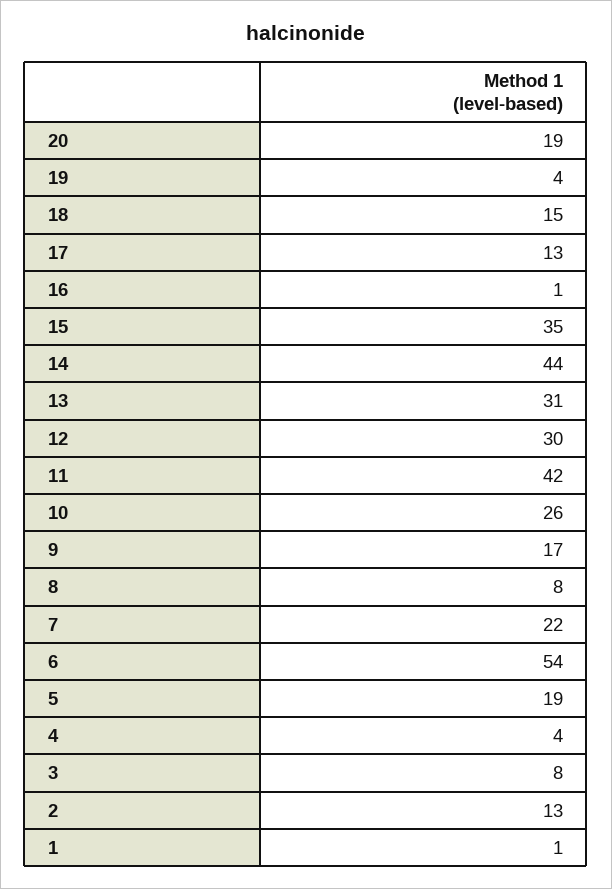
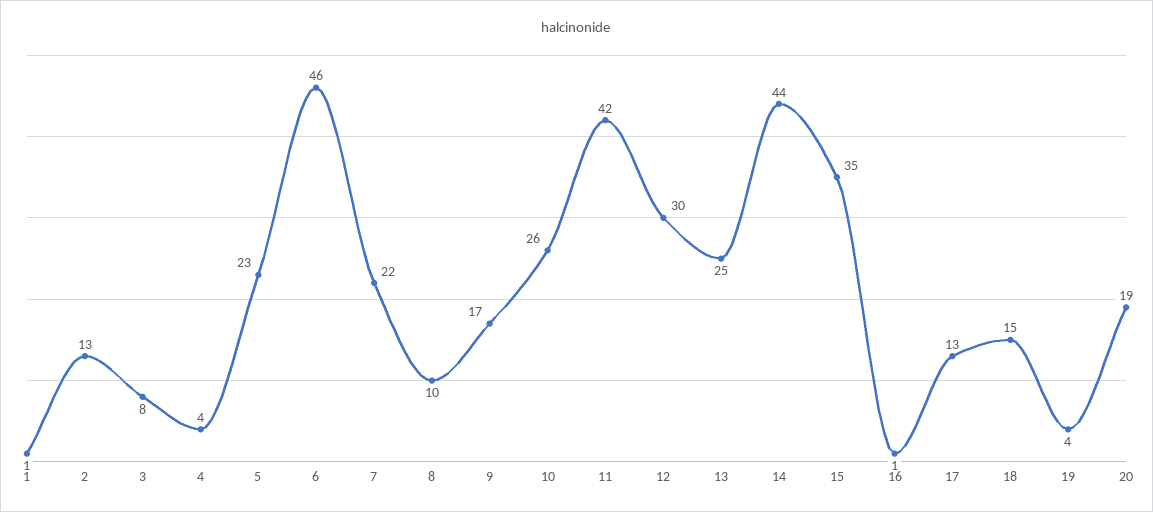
13: 31 -> 25
8: 8 -> 10
6: 54 -> 46
5: 19 -> 23

